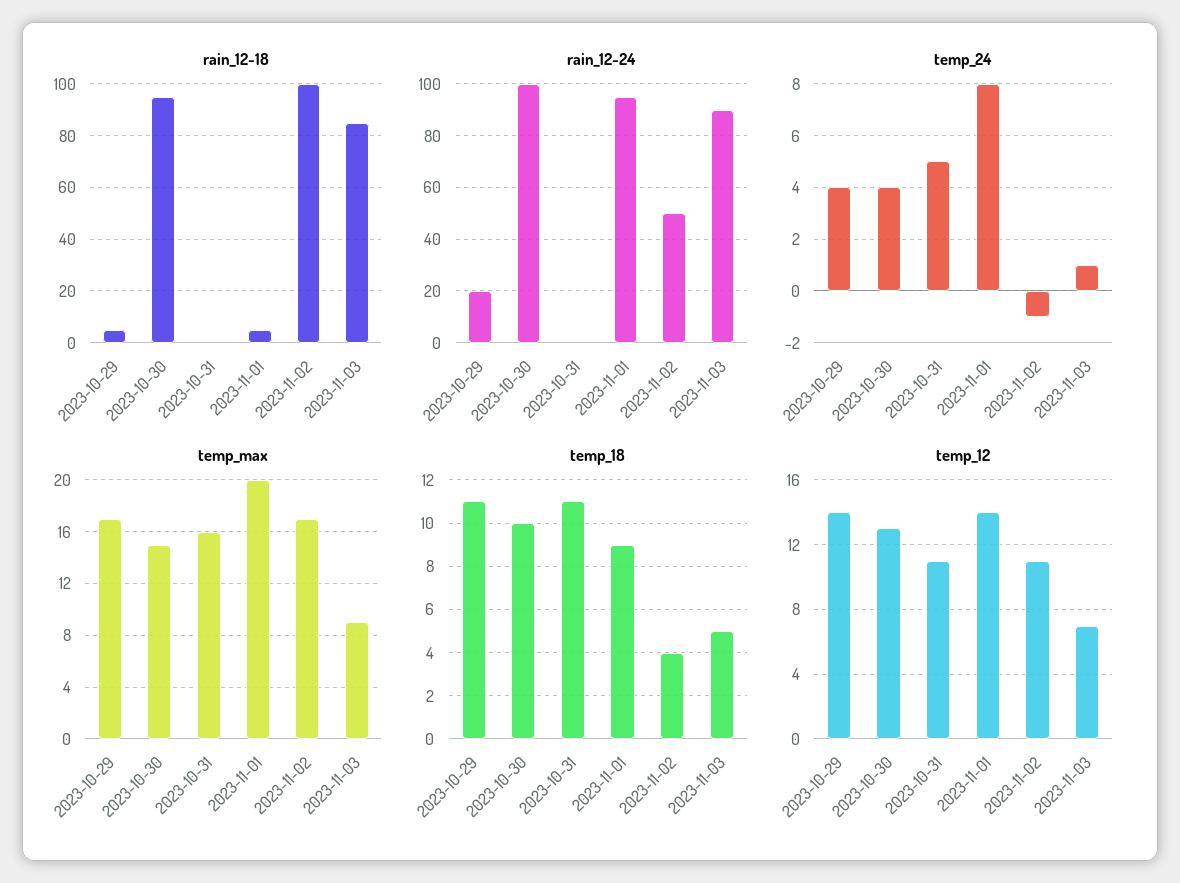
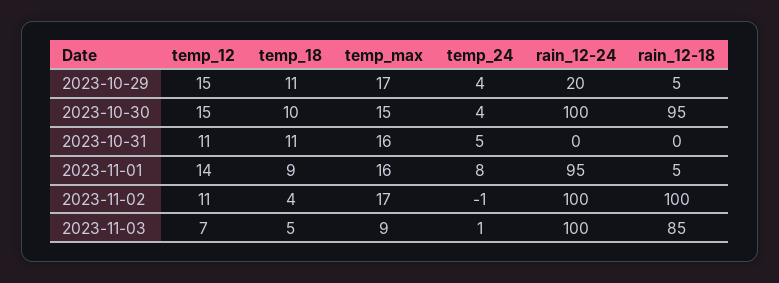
rain_12-24, 2023-11-02: 50 -> 100
rain_12-24, 2023-11-03: 90 -> 100
temp_max, 2023-11-01: 20 -> 16
temp_12, 2023-10-29: 14 -> 15
temp_12, 2023-10-30: 13 -> 15

